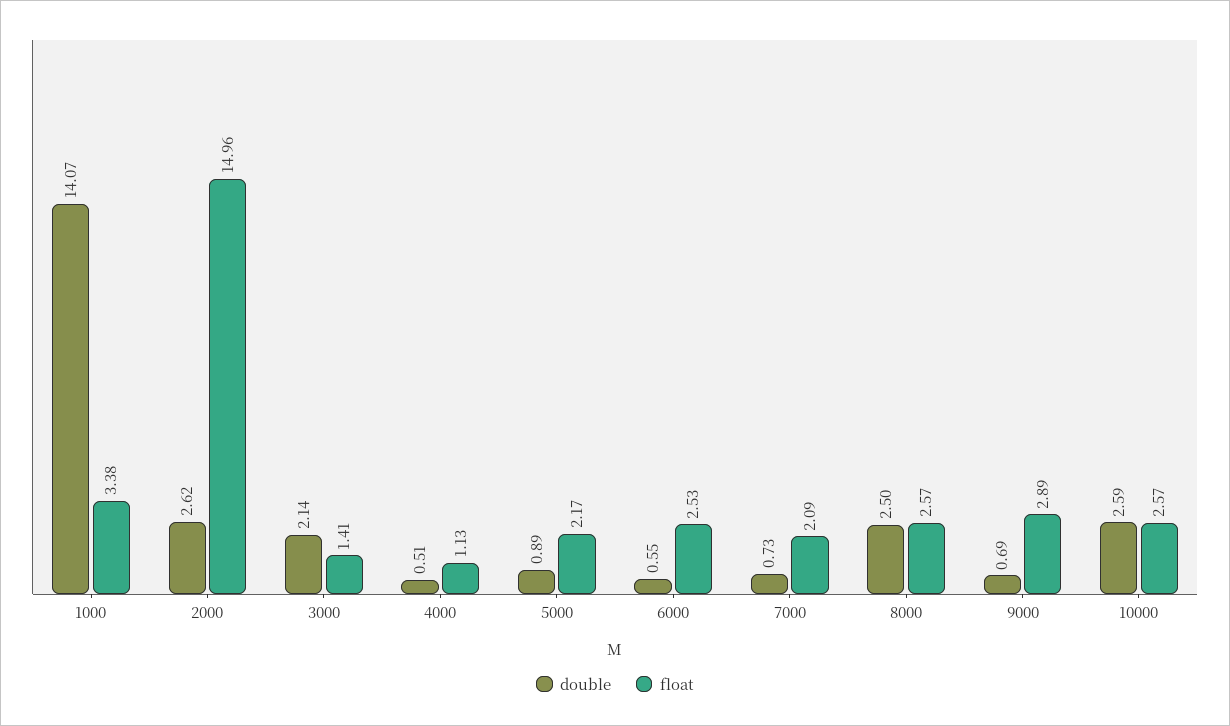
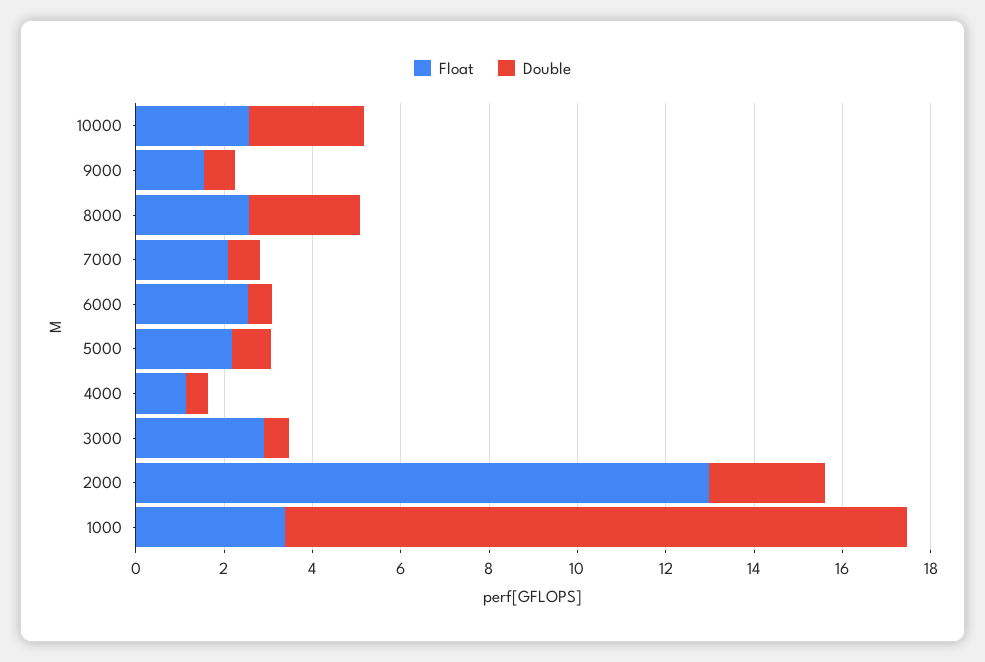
float, 2000: 14.96 -> 13
double, 3000: 2.14 -> 0.5
float, 3000: 1.41 -> 3
float, 9000: 2.89 -> 1.5

